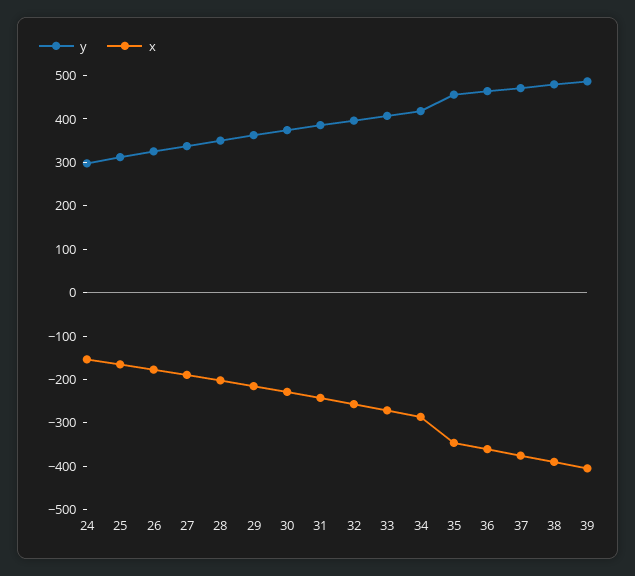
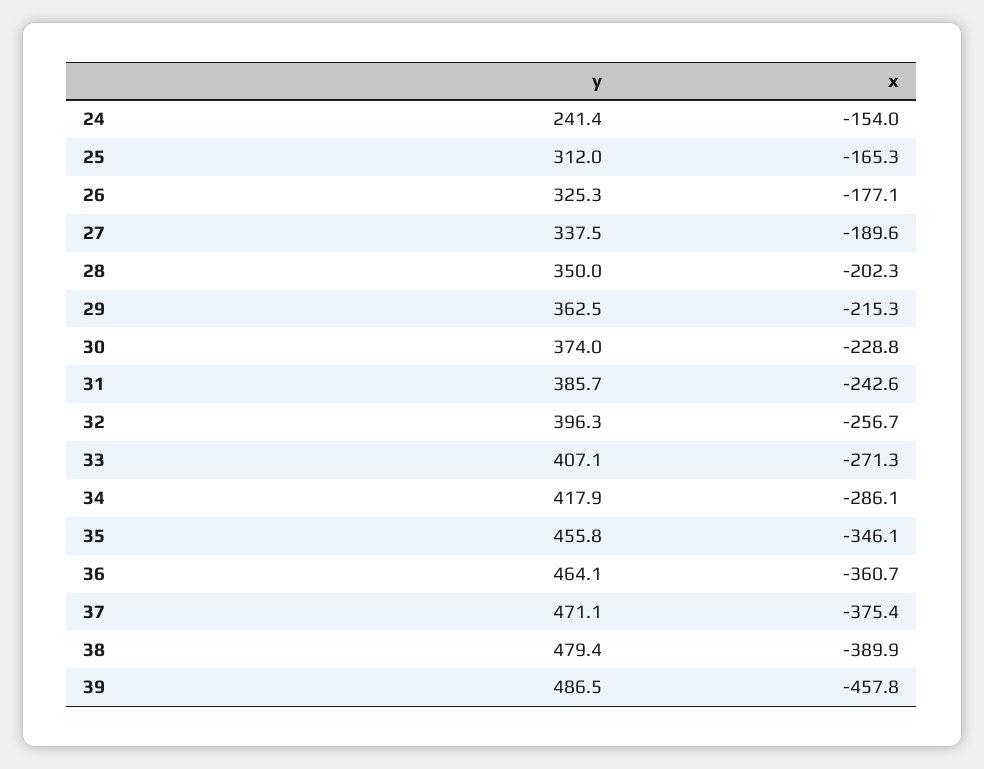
y, 24: 300 -> 241.4
x, 39: -400 -> -457.8

